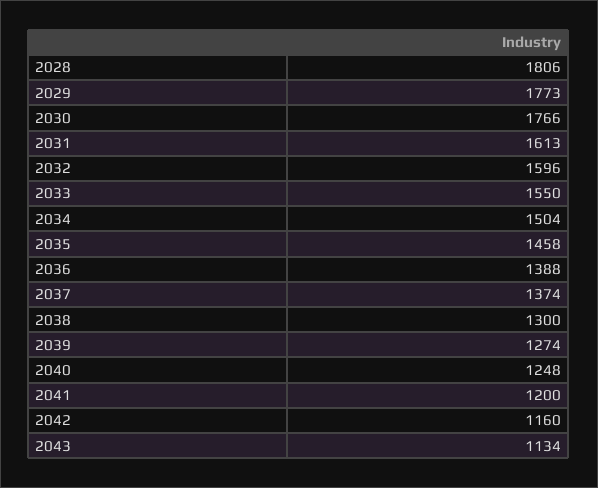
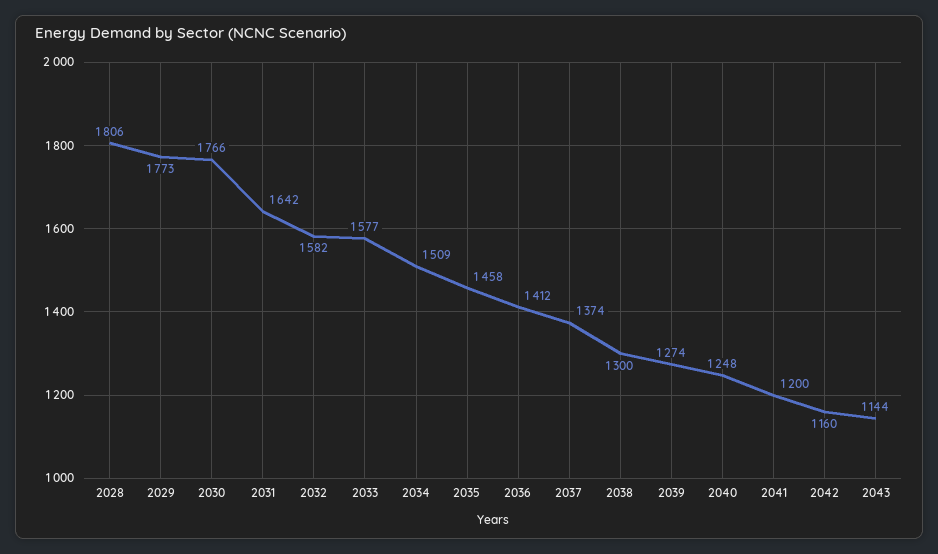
2031: 1613 -> 1642
2032: 1596 -> 1582
2033: 1550 -> 1577
2034: 1504 -> 1509
2036: 1388 -> 1412
2043: 1134 -> 1144

